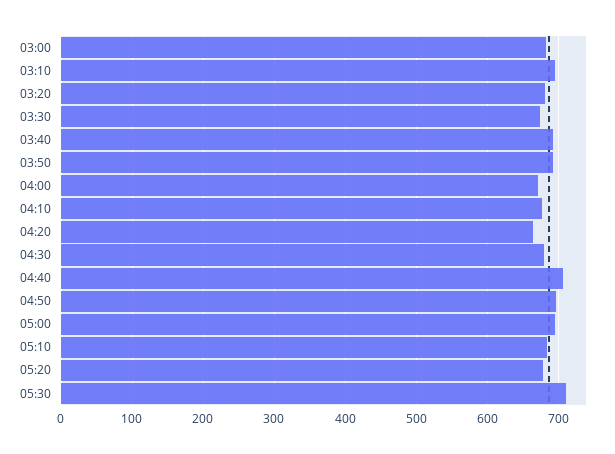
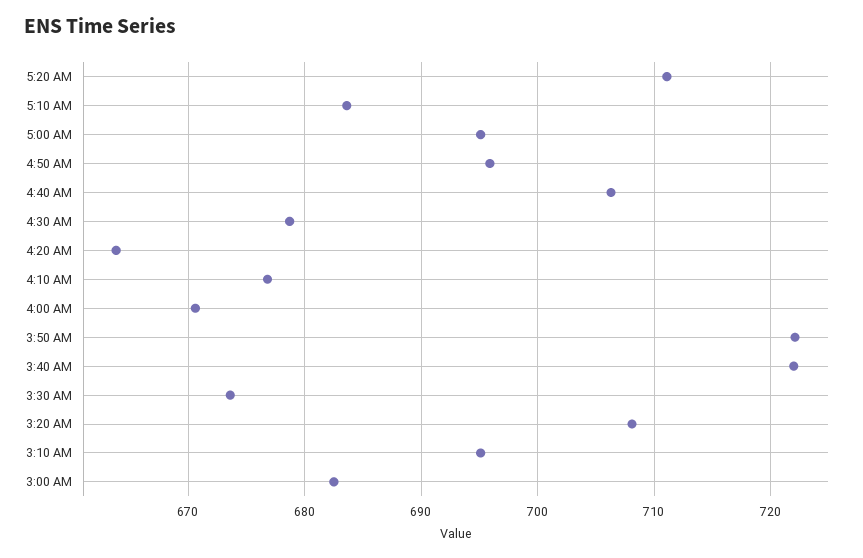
03:20: 680 -> 708
03:40: 690 -> 722
03:50: 690 -> 722
05:20: 680 -> 711
05:30: 710 -> none

